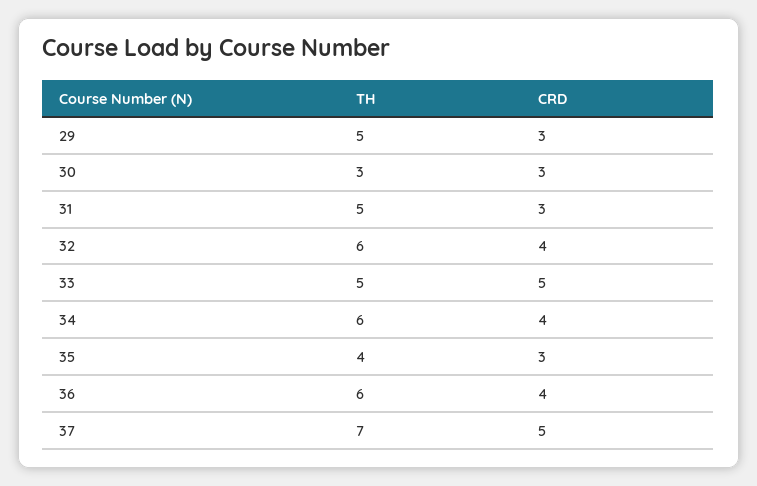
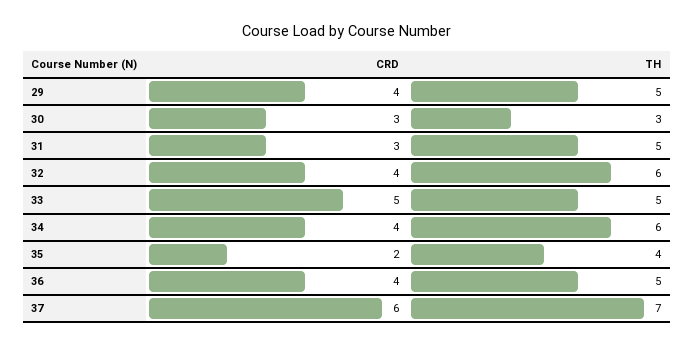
CRD, 29: 3 -> 4
CRD, 35: 3 -> 2
TH, 36: 6 -> 5
CRD, 37: 5 -> 6

